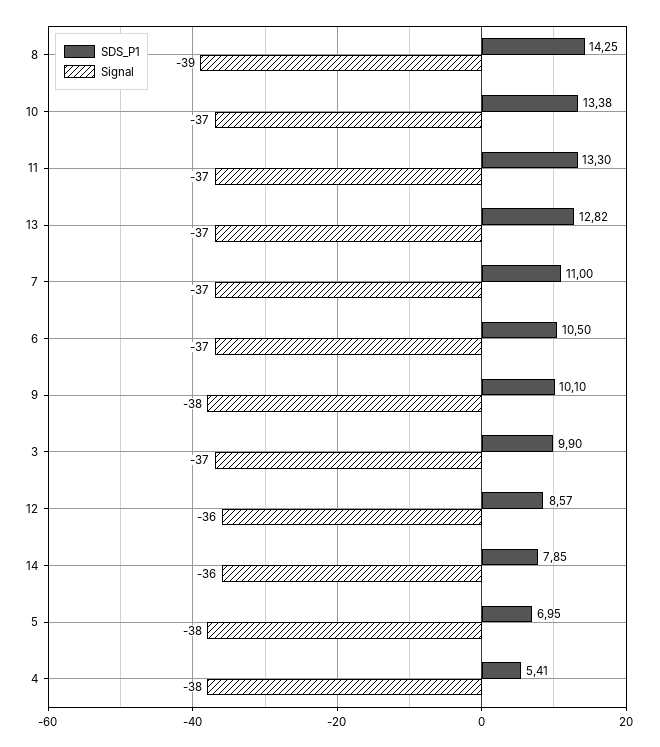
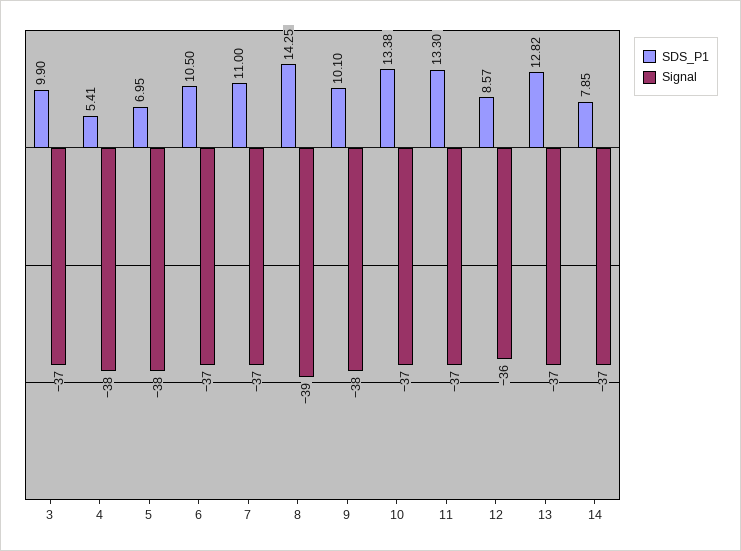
Signal, 14: -36 -> -37

